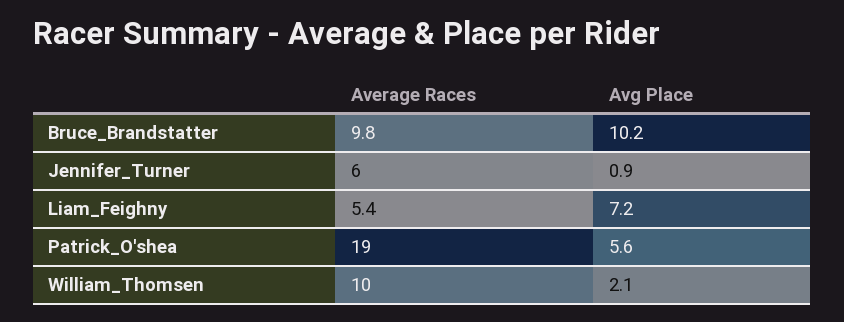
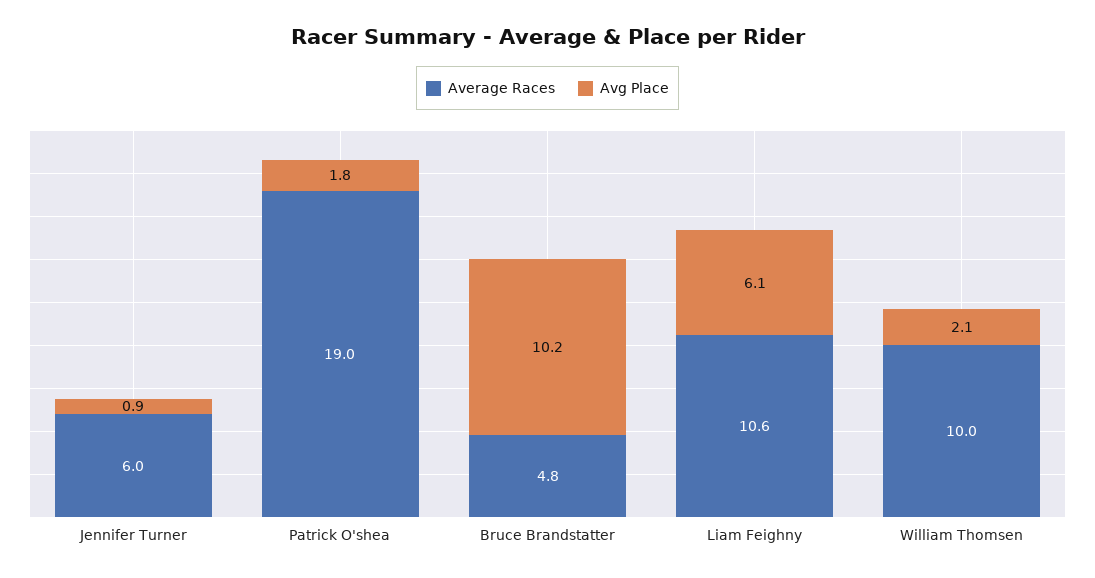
Average Races, Bruce_Brandstatter: 9.8 -> 4.8
Average Races, Liam_Feighny: 5.4 -> 10.6
Avg Place, Liam_Feighny: 7.2 -> 6.1
Avg Place, Patrick_O'shea: 5.6 -> 1.8

